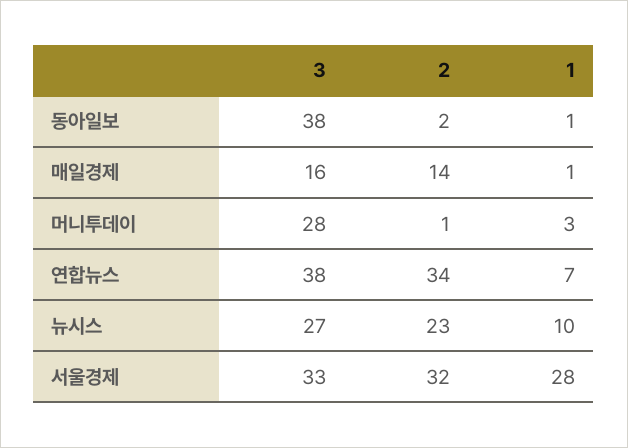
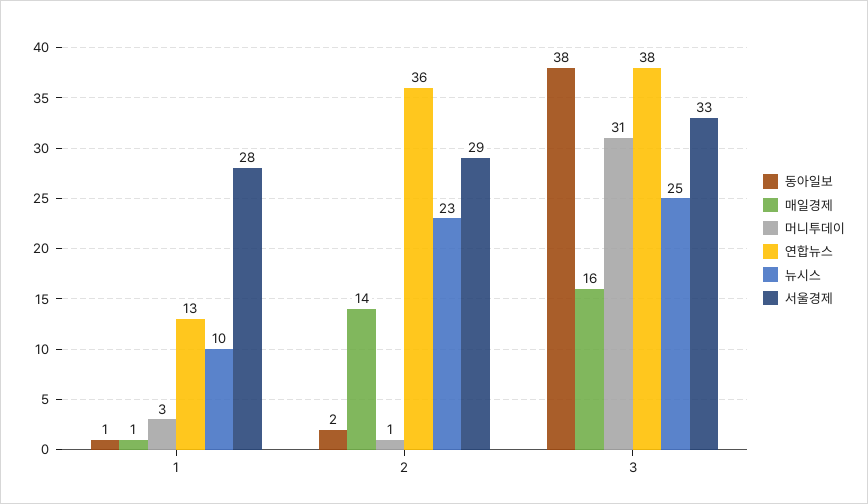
머니투데이, 3: 28 -> 31
연합뉴스, 2: 34 -> 36
연합뉴스, 1: 7 -> 13
뉴시스, 3: 27 -> 25
서울경제, 2: 32 -> 29

